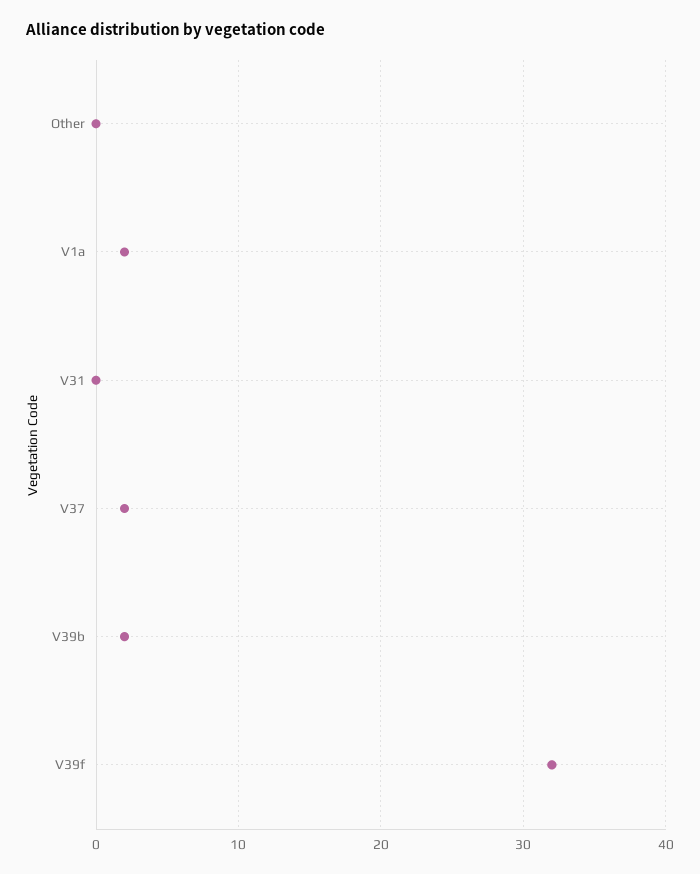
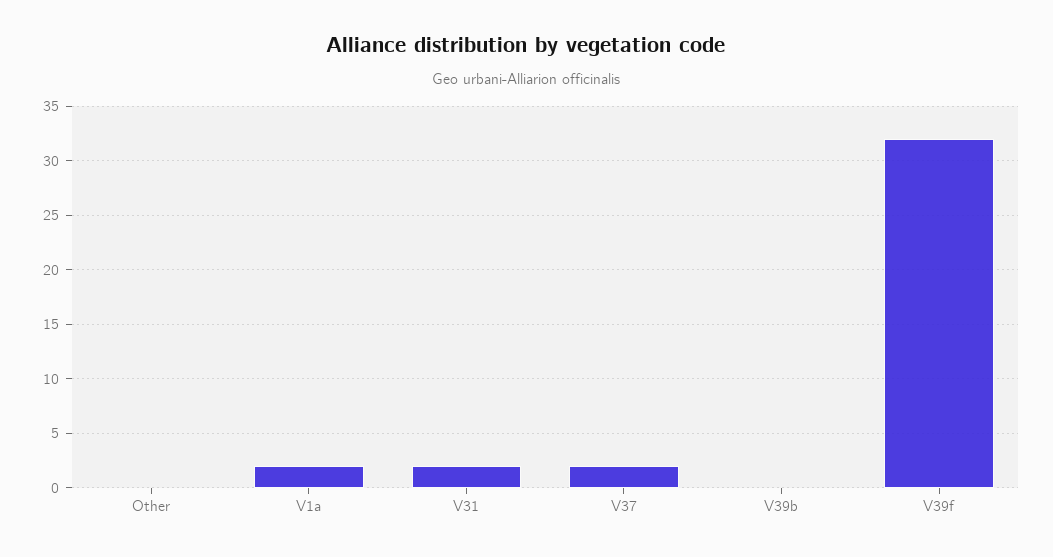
V31: 0 -> 2
V39b: 2 -> 0

